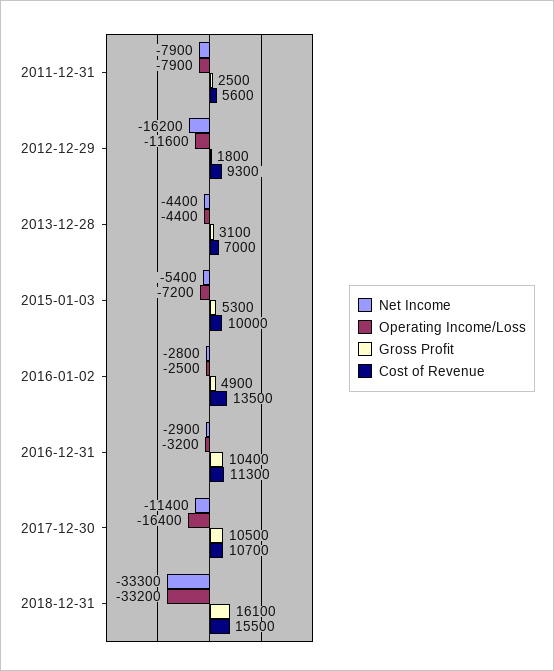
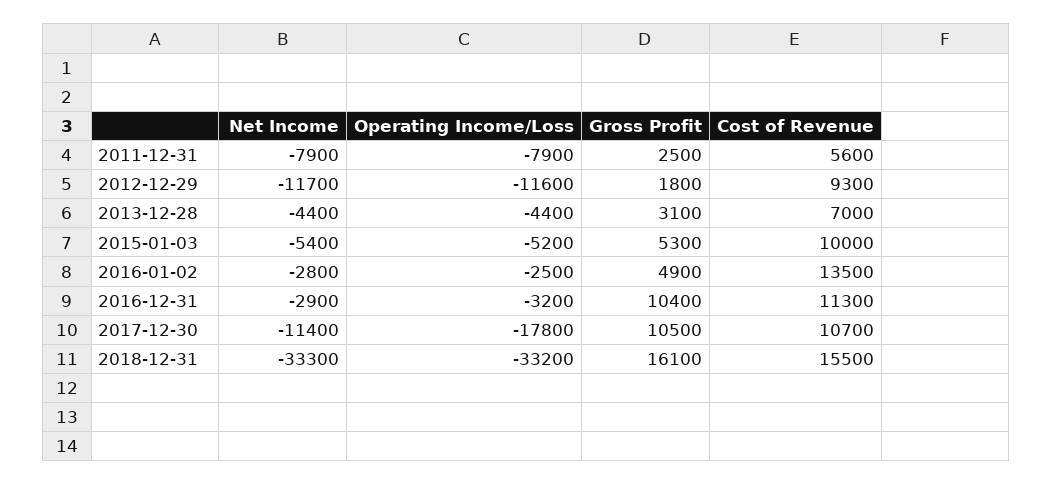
Net Income, 2012-12-29: -16200 -> -11700
Operating Income/Loss, 2015-01-03: -7200 -> -5200
Operating Income/Loss, 2017-12-30: -16400 -> -17800

